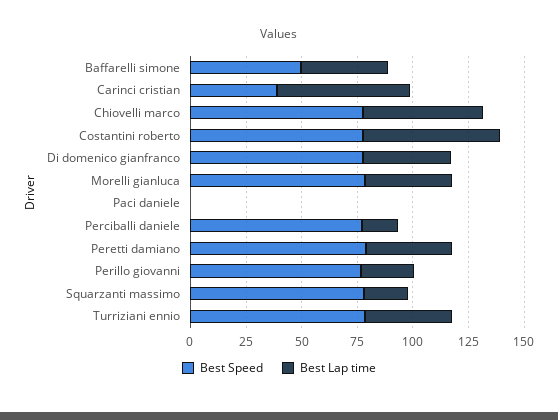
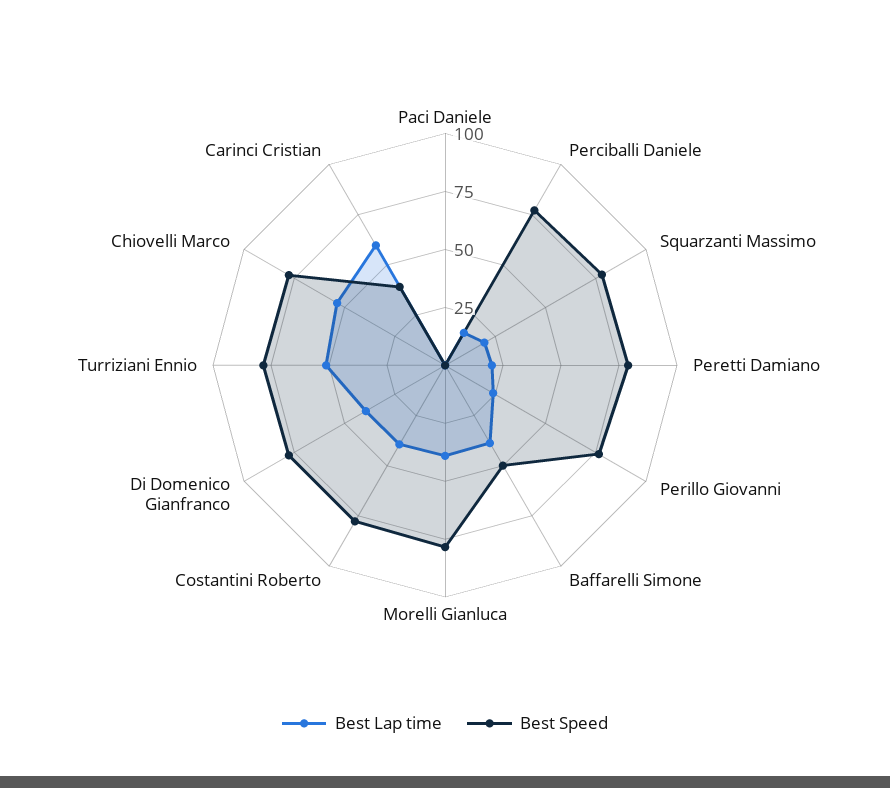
Best Lap time, Costantini roberto: 60 -> 40
Best Lap time, Peretti damiano: 40 -> 20
Best Lap time, Turriziani ennio: 40 -> 50

